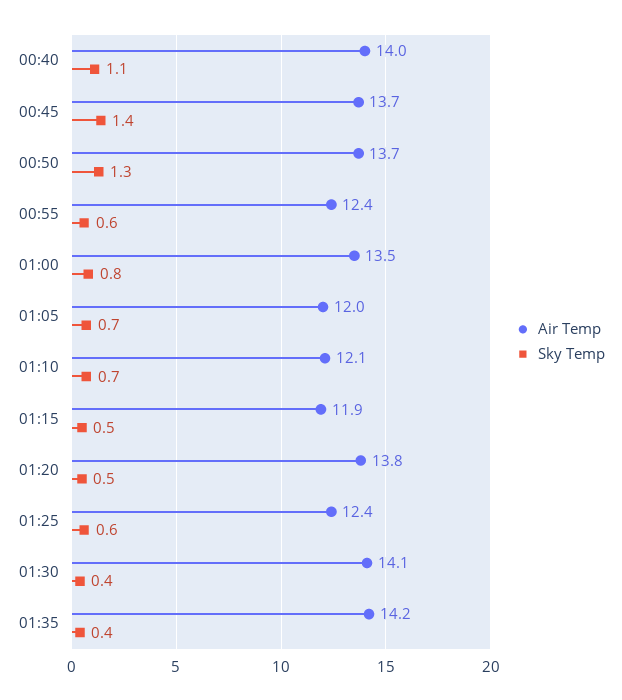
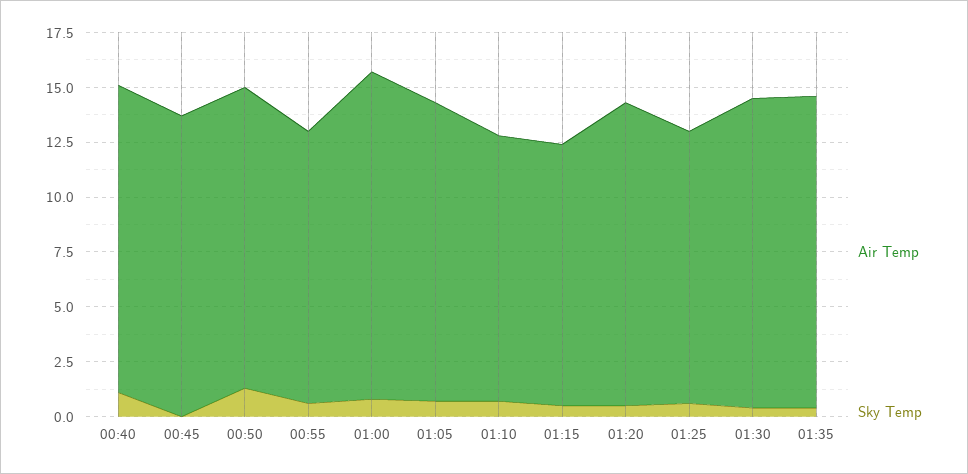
Sky Temp, 00:45: 1.4 -> 0
Air Temp, 01:00: 13.5 -> 15
Air Temp, 01:05: 12 -> 13.5

